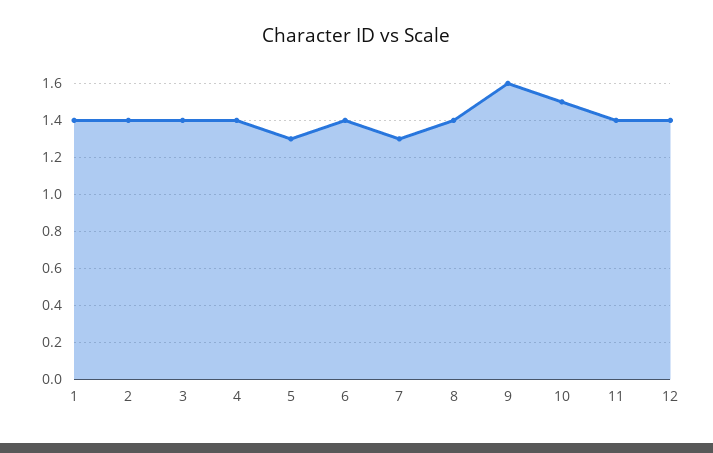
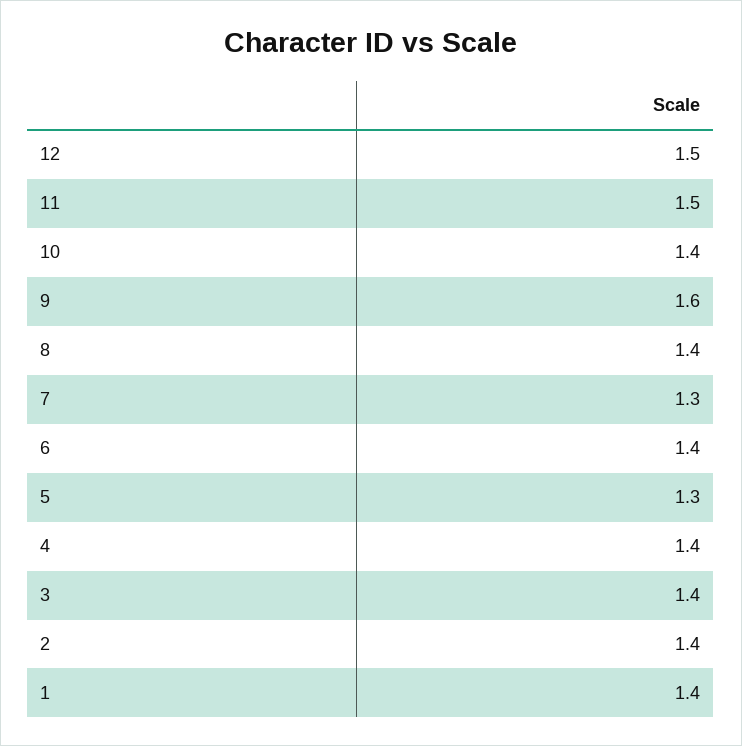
10: 1.5 -> 1.4
11: 1.4 -> 1.5
12: 1.4 -> 1.5

